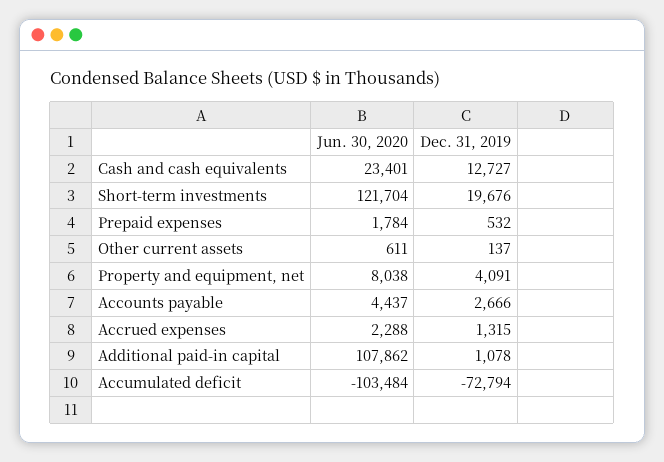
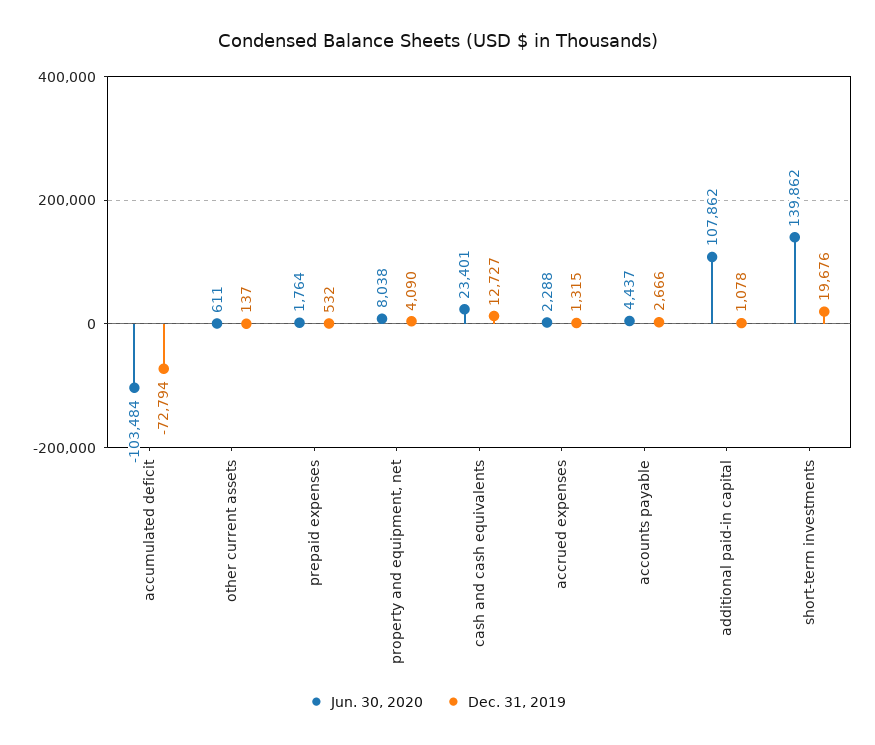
Jun. 30, 2020, Short-term investments: 121704 -> 139862
Jun. 30, 2020, Prepaid expenses: 1784 -> 1764
Dec. 31, 2019, Property and equipment, net: 4091 -> 4090

